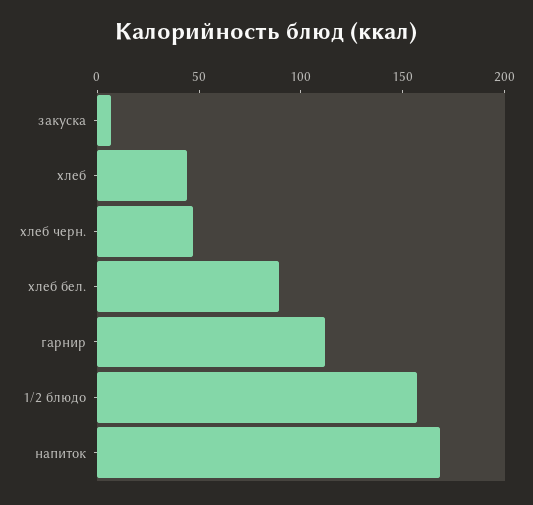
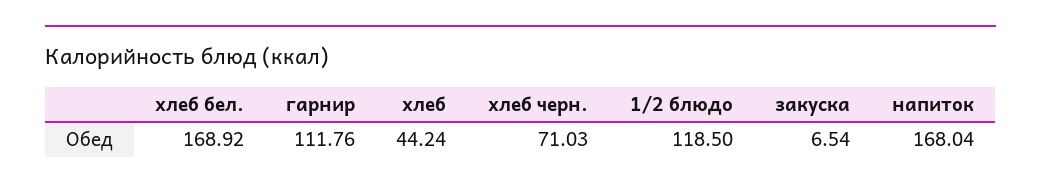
хлеб черн.: 50 -> 71.03
хлеб бел.: 90 -> 168.92
1/2 блюдо: 160 -> 118.5

